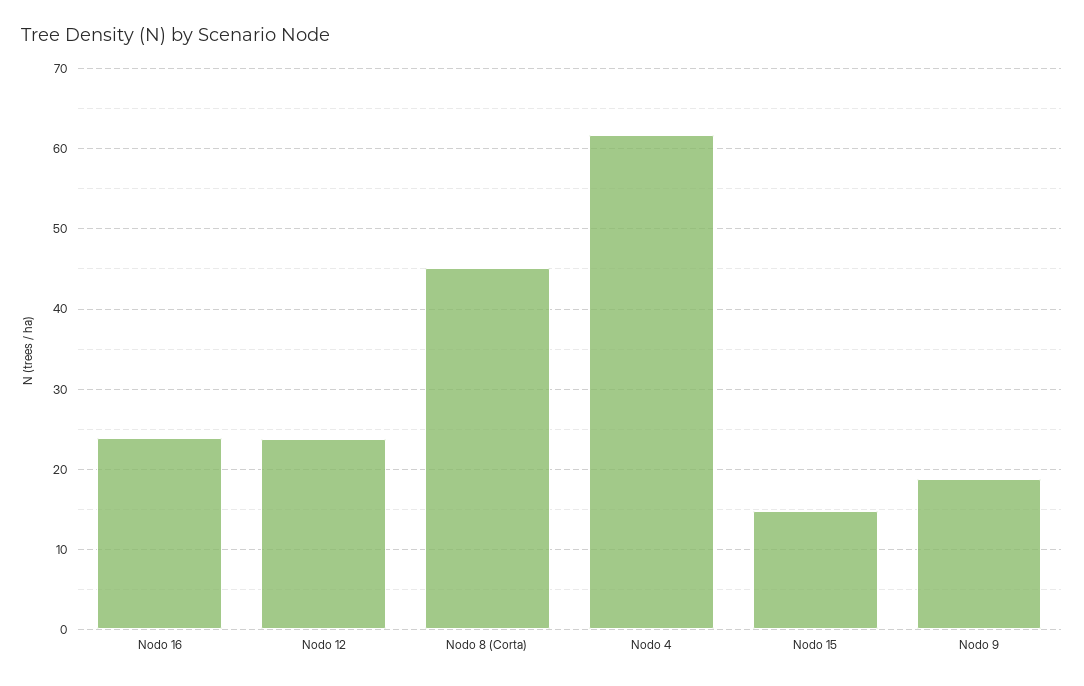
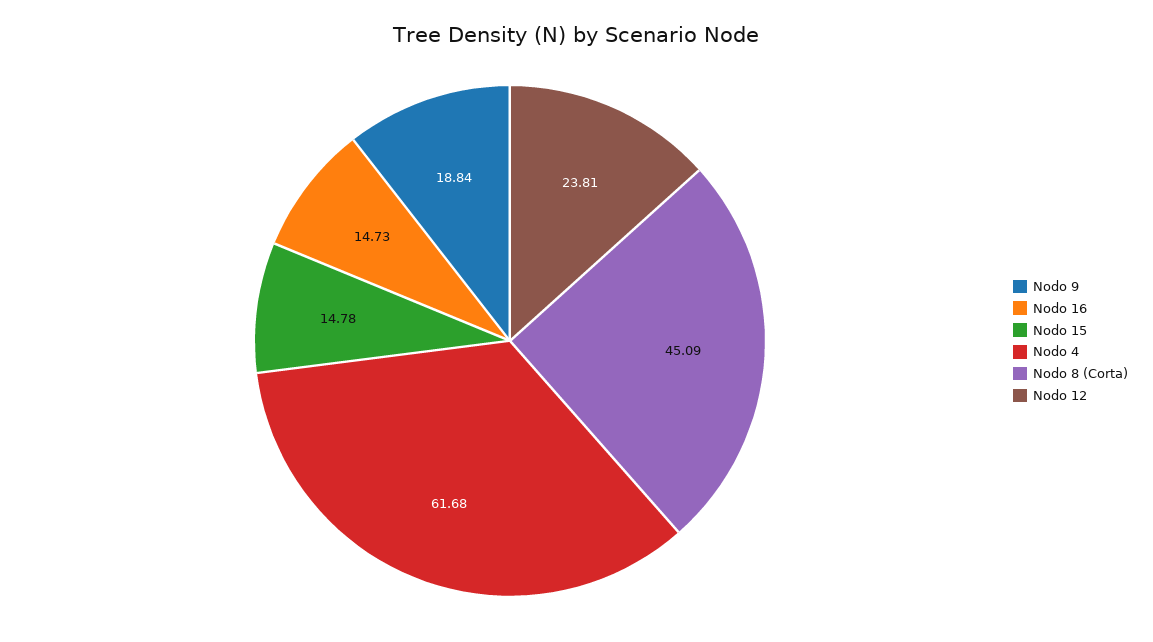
Nodo 16: 24 -> 14.73

